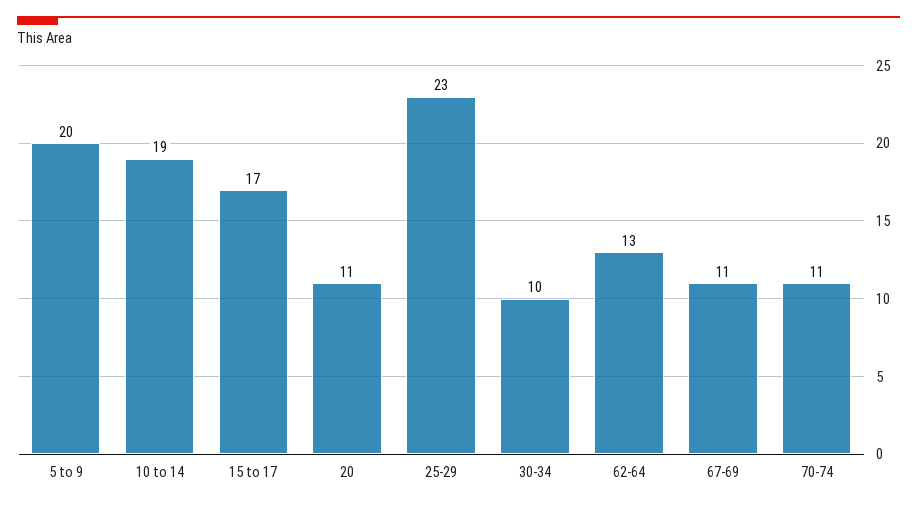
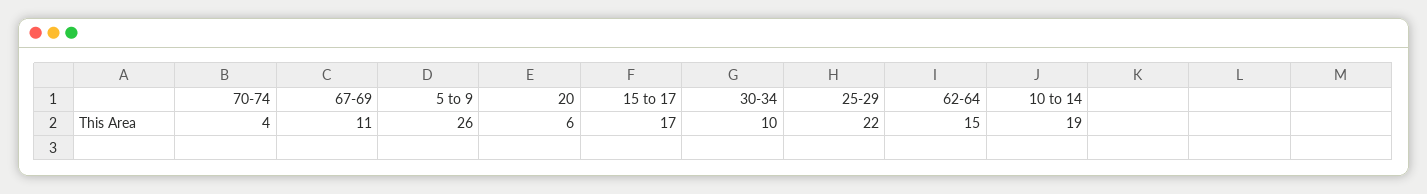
5 to 9: 20 -> 26
20: 11 -> 6
25-29: 23 -> 22
62-64: 13 -> 15
70-74: 11 -> 4

